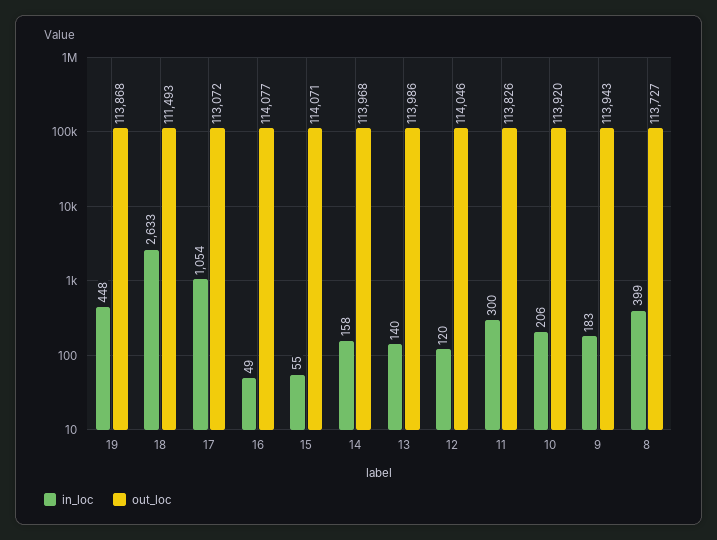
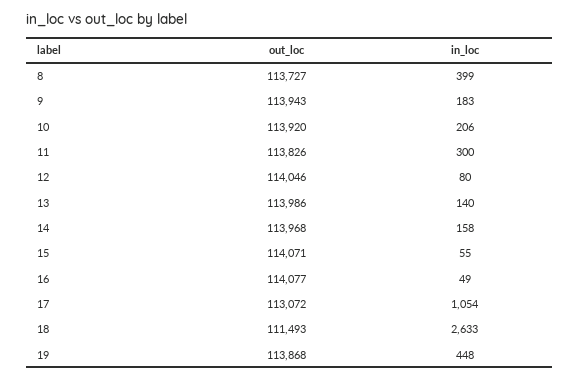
in_loc, 12: 120 -> 80

